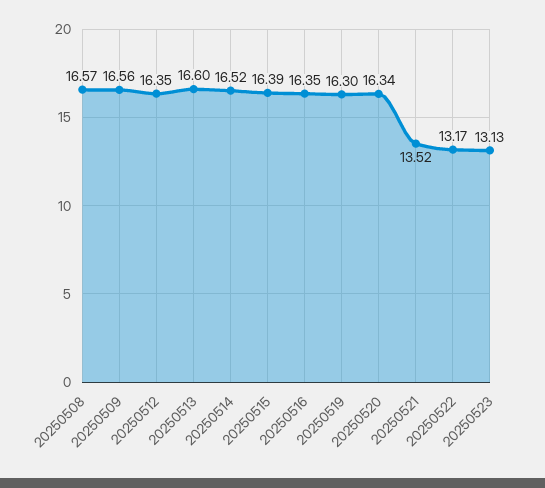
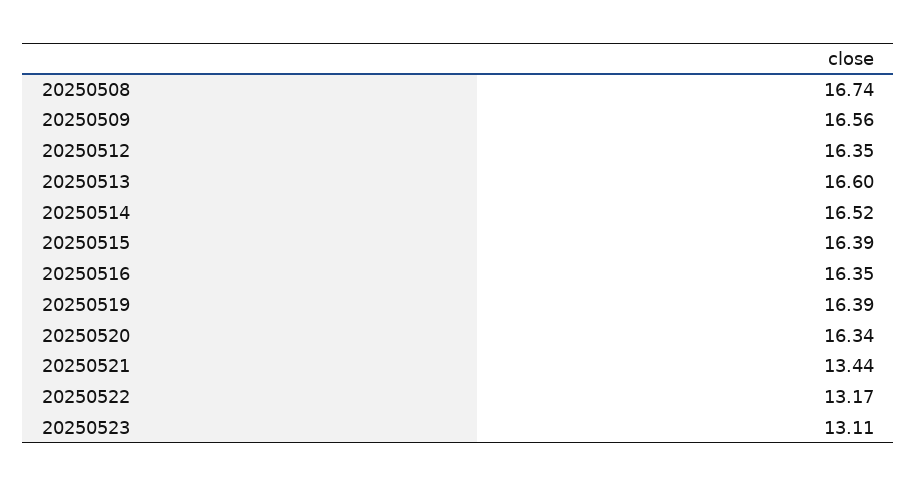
20250508: 16.57 -> 16.74
20250519: 16.3 -> 16.39
20250521: 13.52 -> 13.44
20250523: 13.13 -> 13.11

